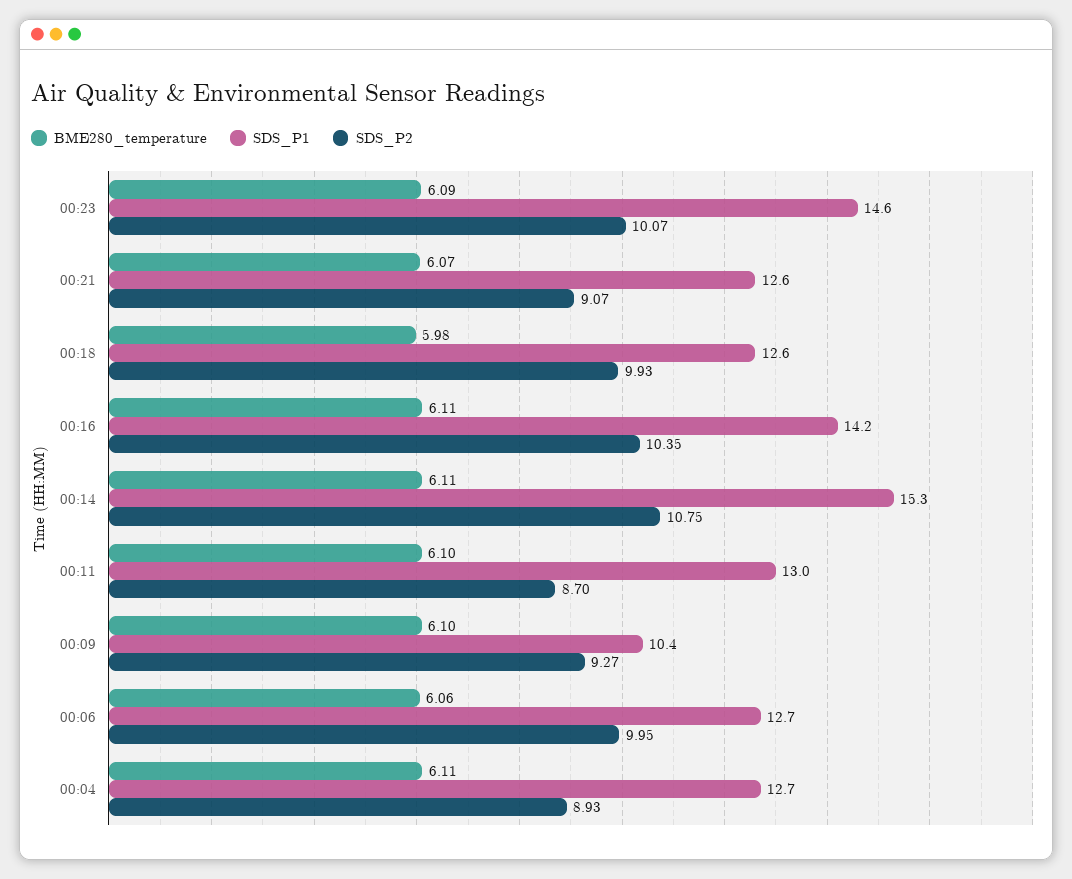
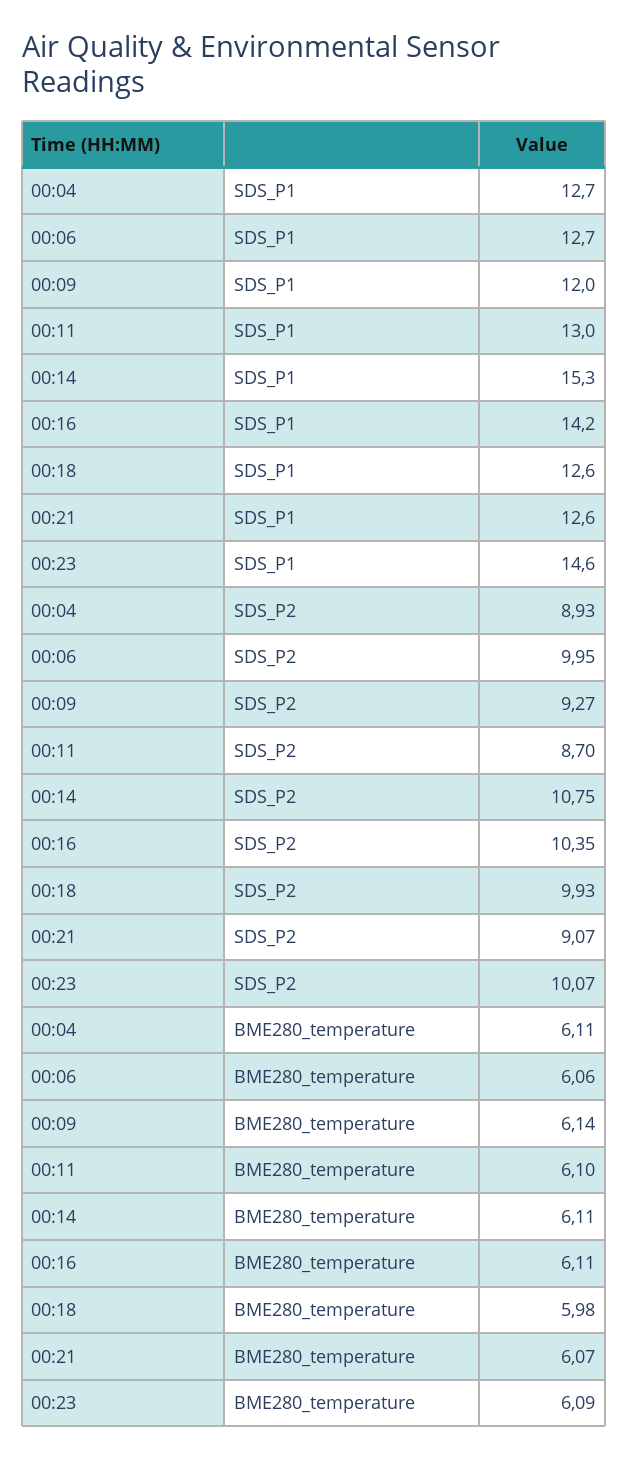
BME280_temperature, 00:09: 6.1 -> 6.14
SDS_P1, 00:09: 10.4 -> 12

